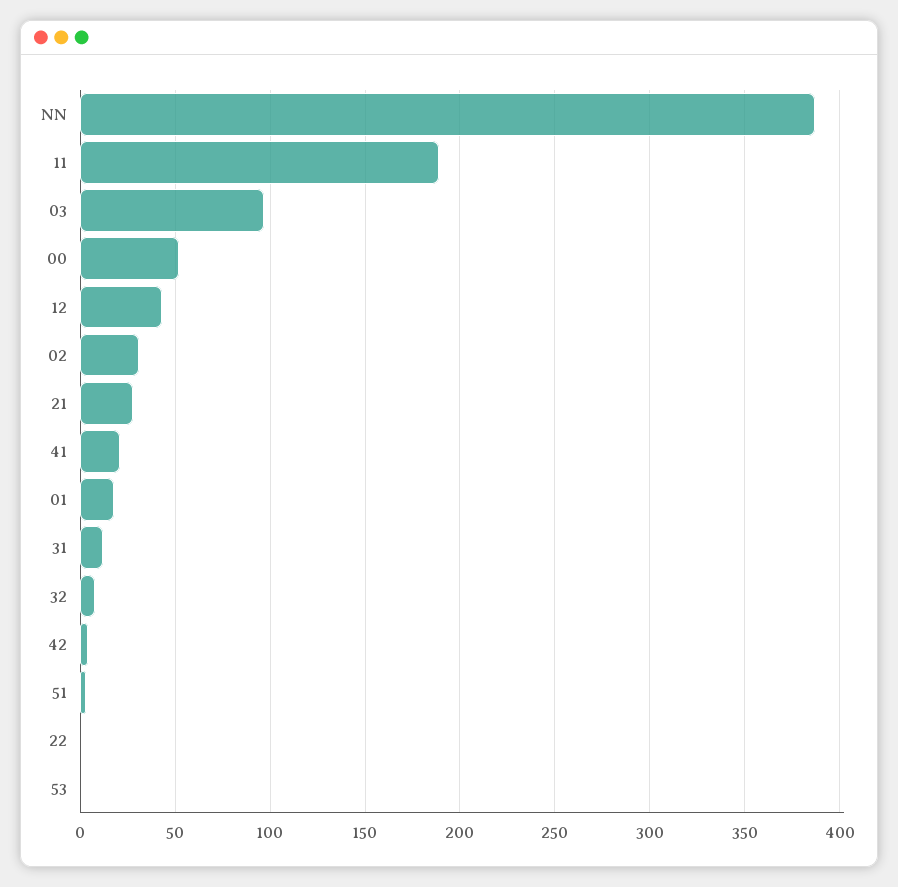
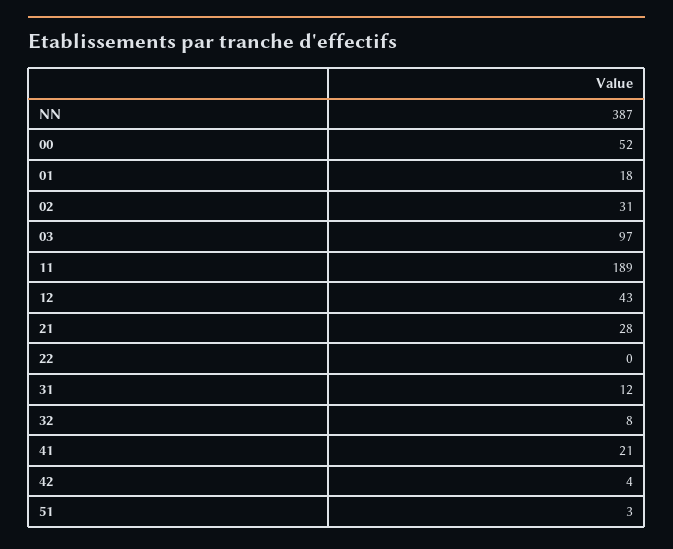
53: 0 -> none

